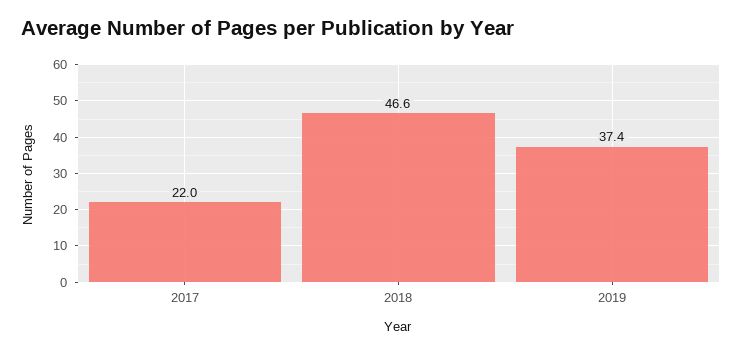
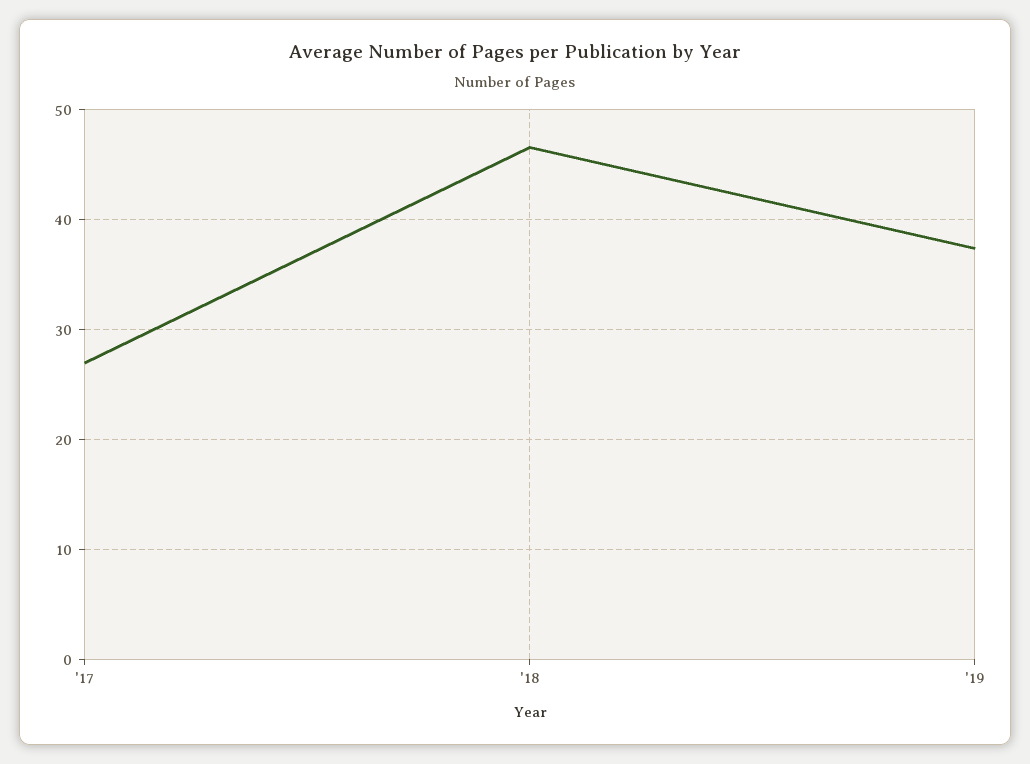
2017: 22 -> 27

